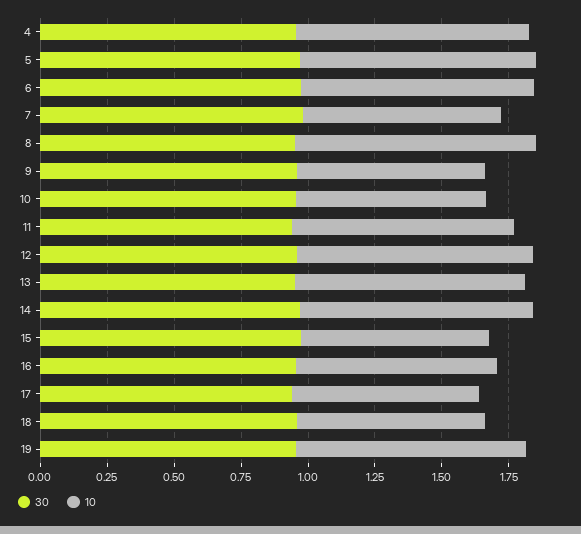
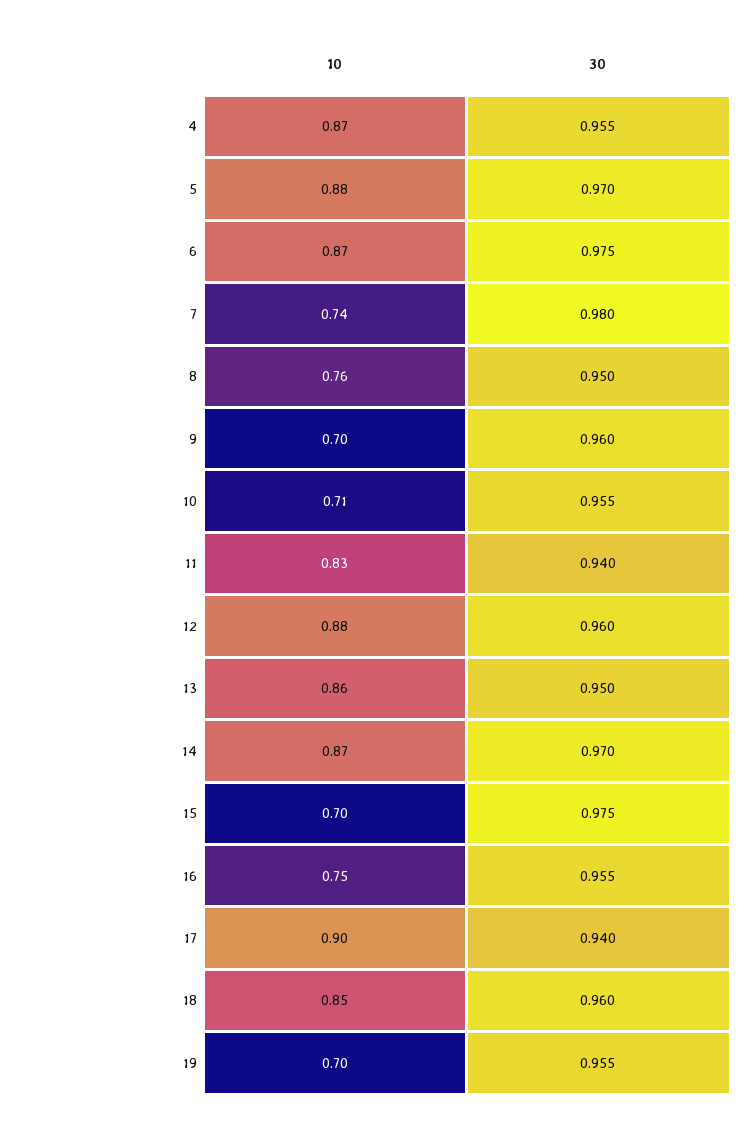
10, 8: 0.9 -> 0.76
10, 17: 0.7 -> 0.9
10, 18: 0.7 -> 0.85
10, 19: 0.85 -> 0.7

